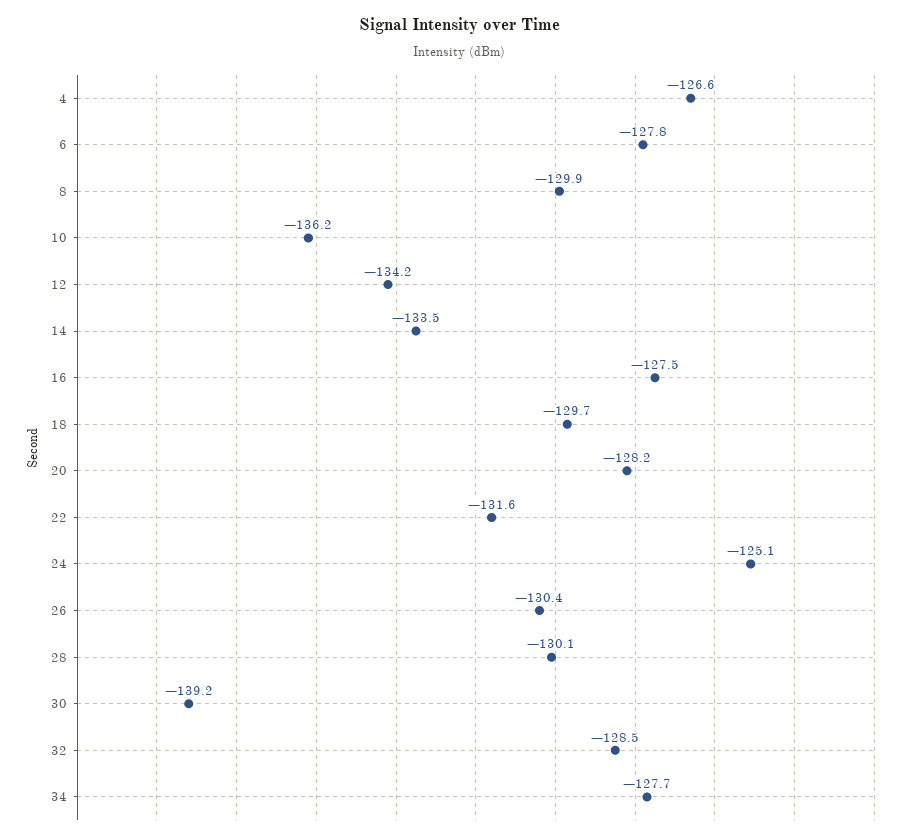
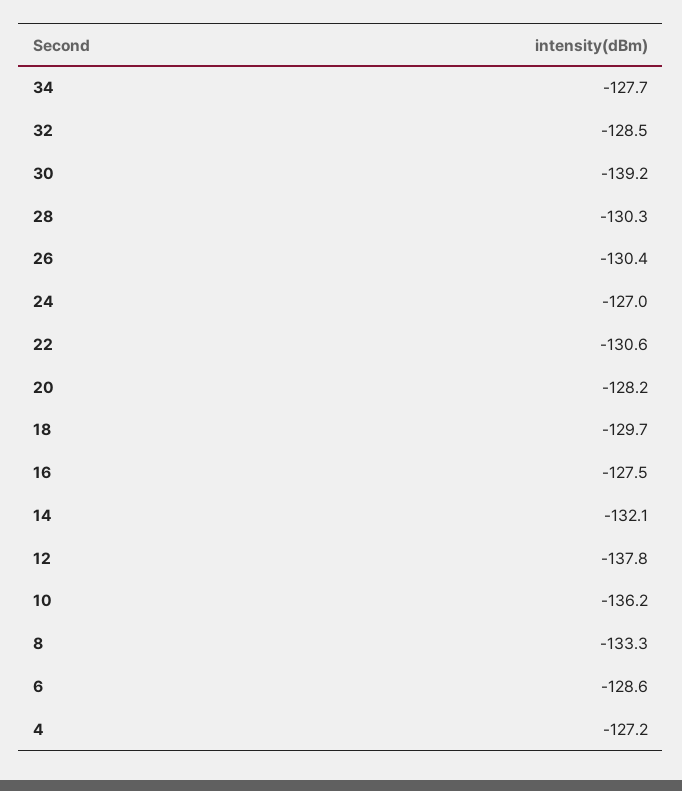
4: -126.6 -> -127.2
6: -127.8 -> -128.6
8: -129.9 -> -133.3
12: -134.2 -> -137.8
14: -133.5 -> -132.1
22: -131.6 -> -130.6
24: -125.1 -> -127
28: -130.1 -> -130.3

